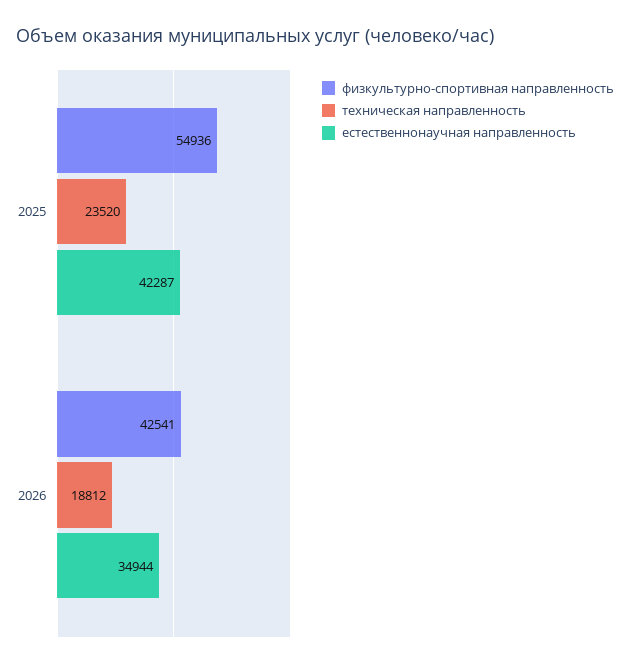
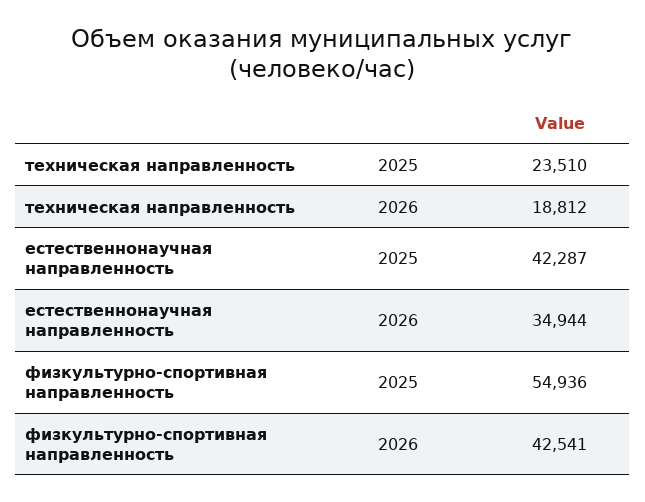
техническая направленность, 2025: 23520 -> 23510

